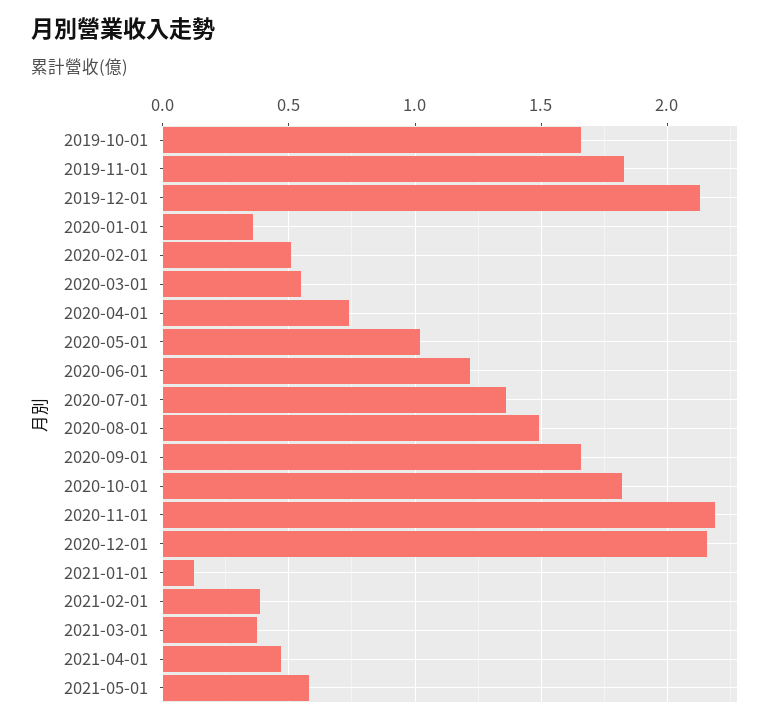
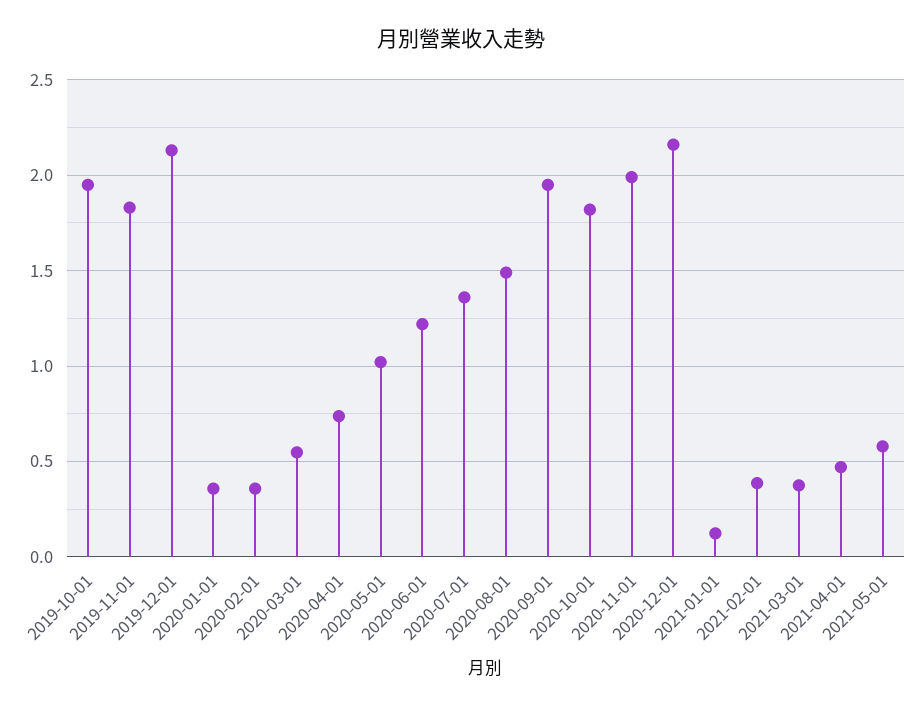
2019-10-01: 1.65 -> 1.95
2020-02-01: 0.5 -> 0.35
2020-09-01: 1.65 -> 1.95
2020-11-01: 2.2 -> 2

